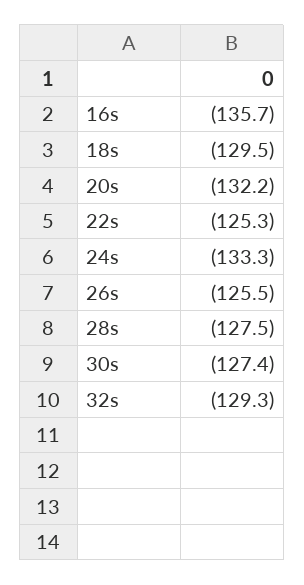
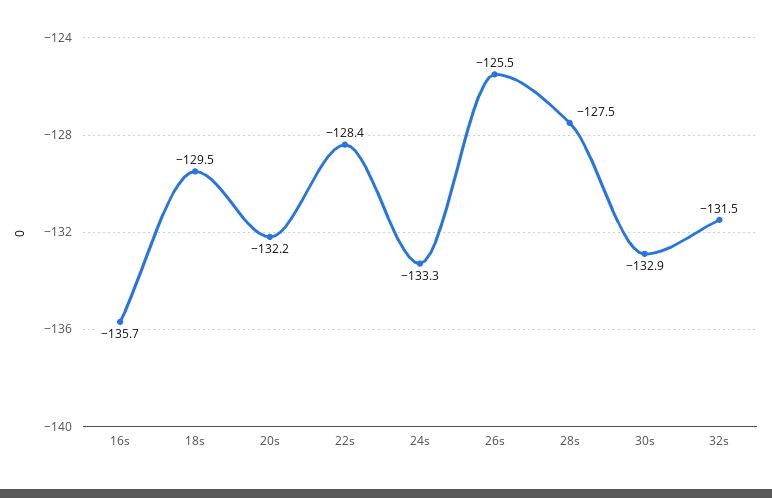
22s: -125.3 -> -128.4
30s: -127.4 -> -132.9
32s: -129.3 -> -131.5

